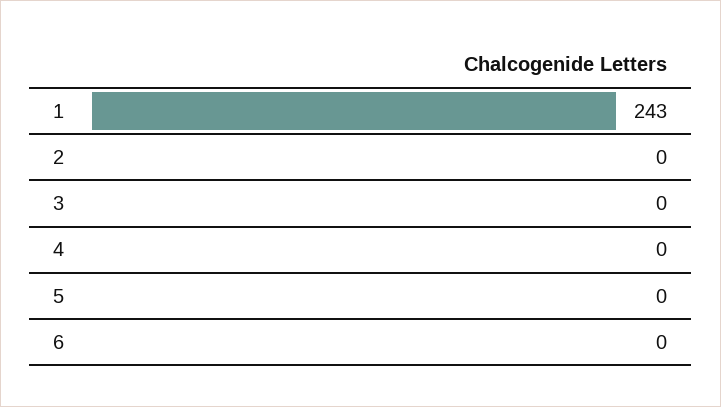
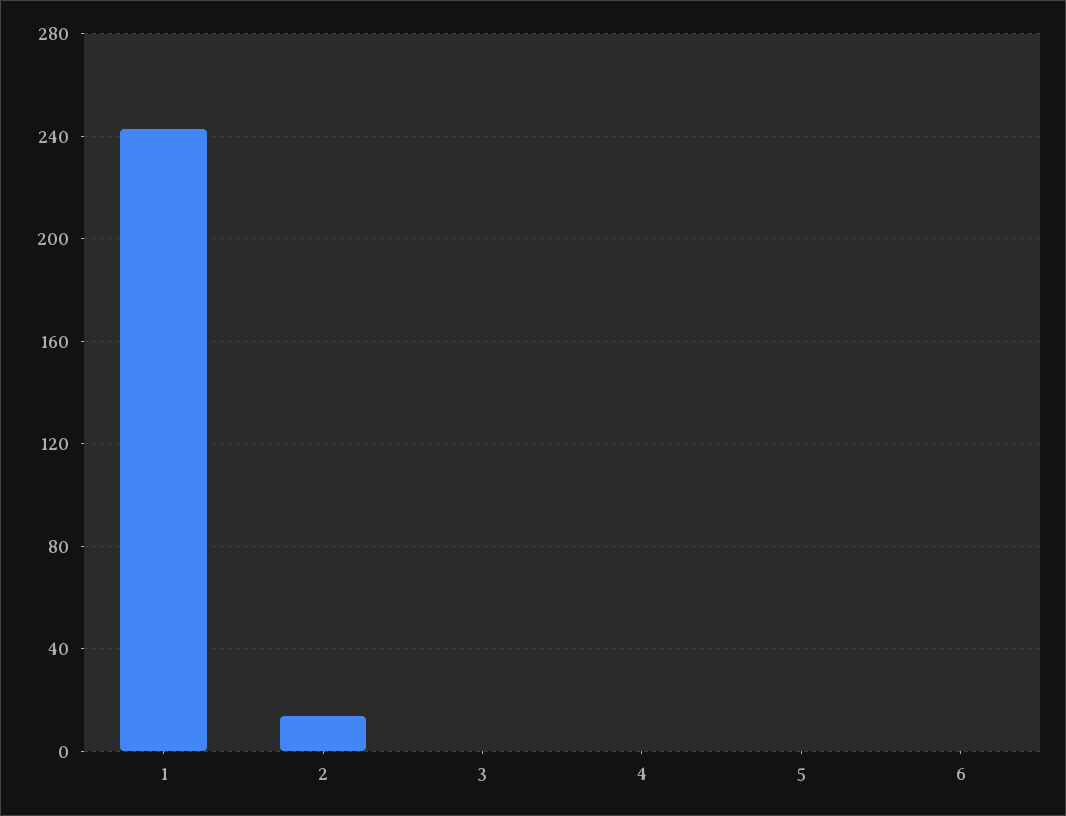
2: 0 -> 15

